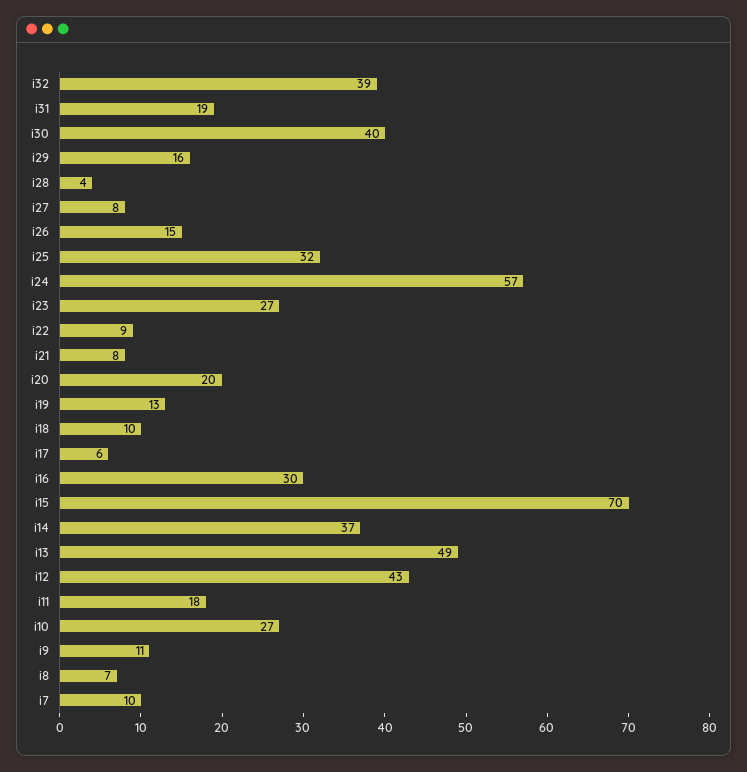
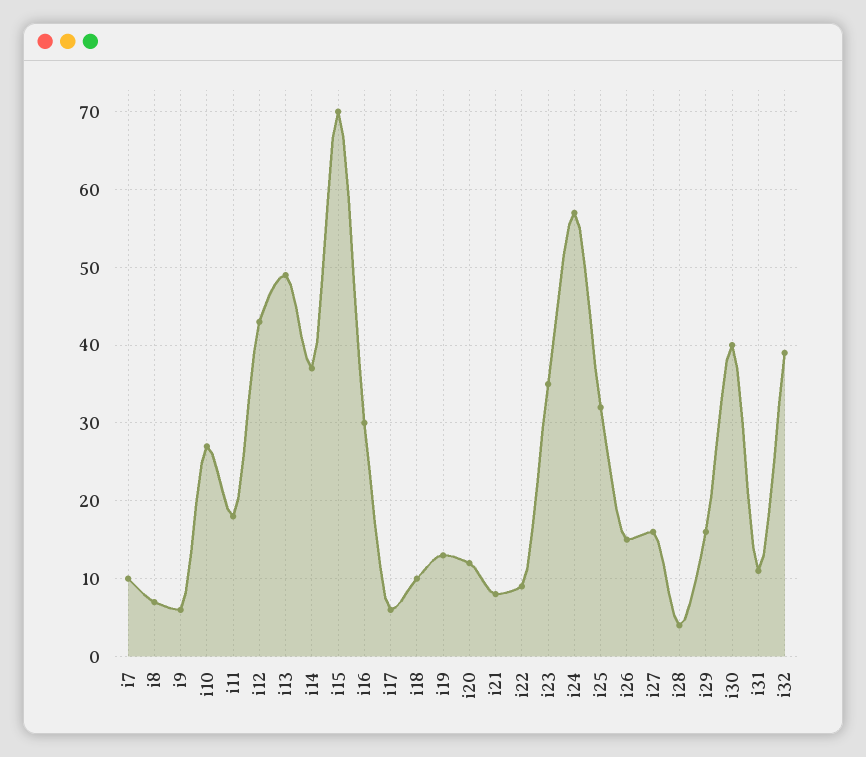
i31: 19 -> 11
i27: 8 -> 16
i23: 27 -> 35
i20: 20 -> 12
i9: 11 -> 6

